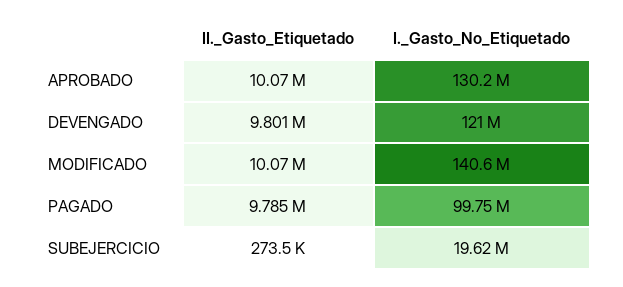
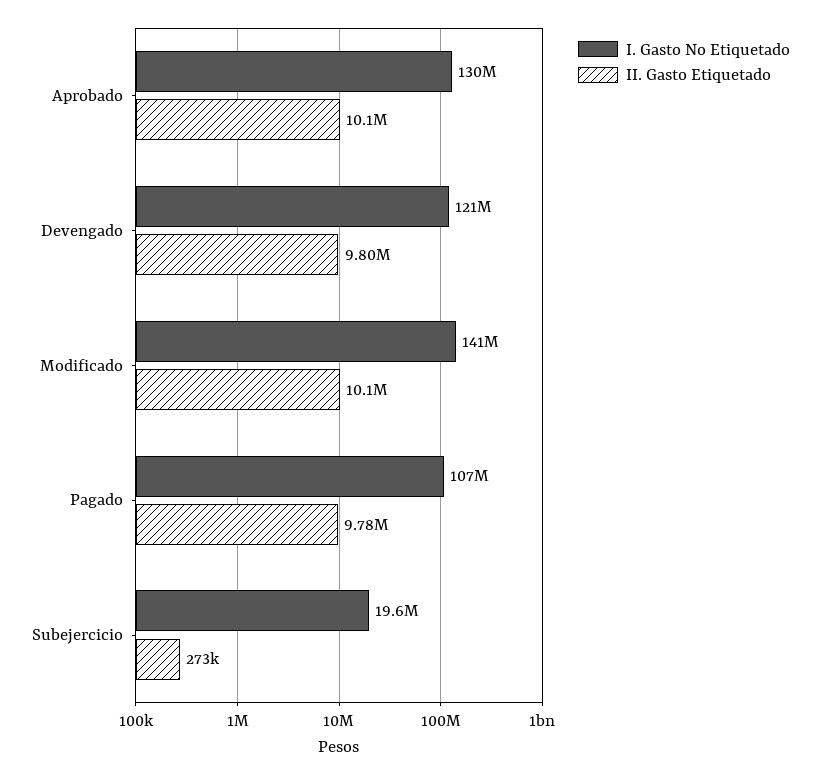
I._Gasto_No_Etiquetado, PAGADO: 99750000 -> 107000000

